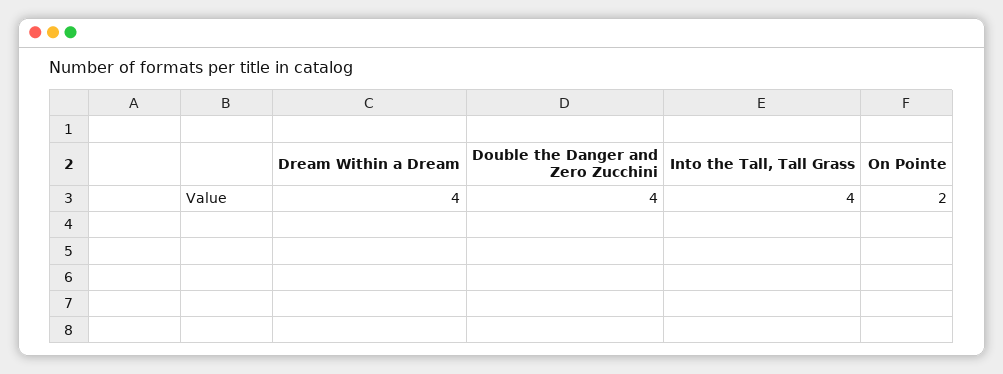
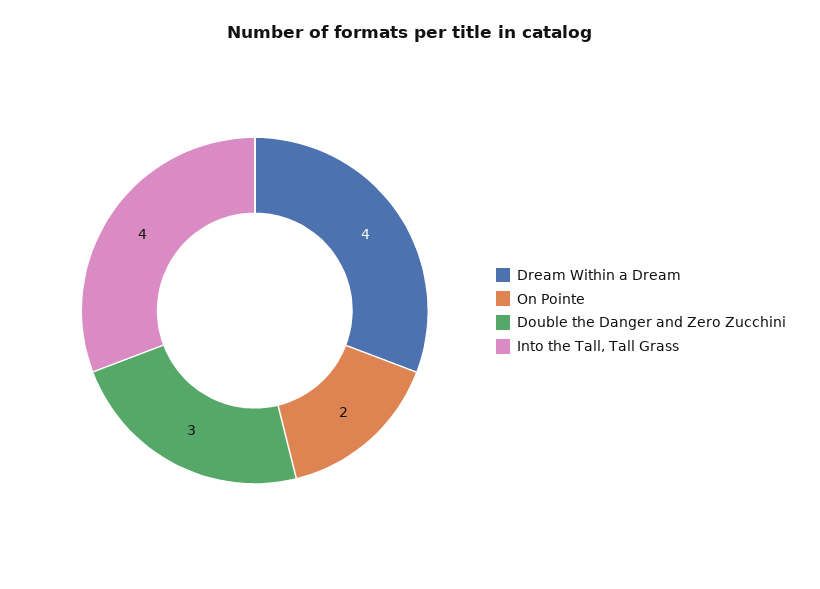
Double the Danger and Zero Zucchini: 4 -> 3

